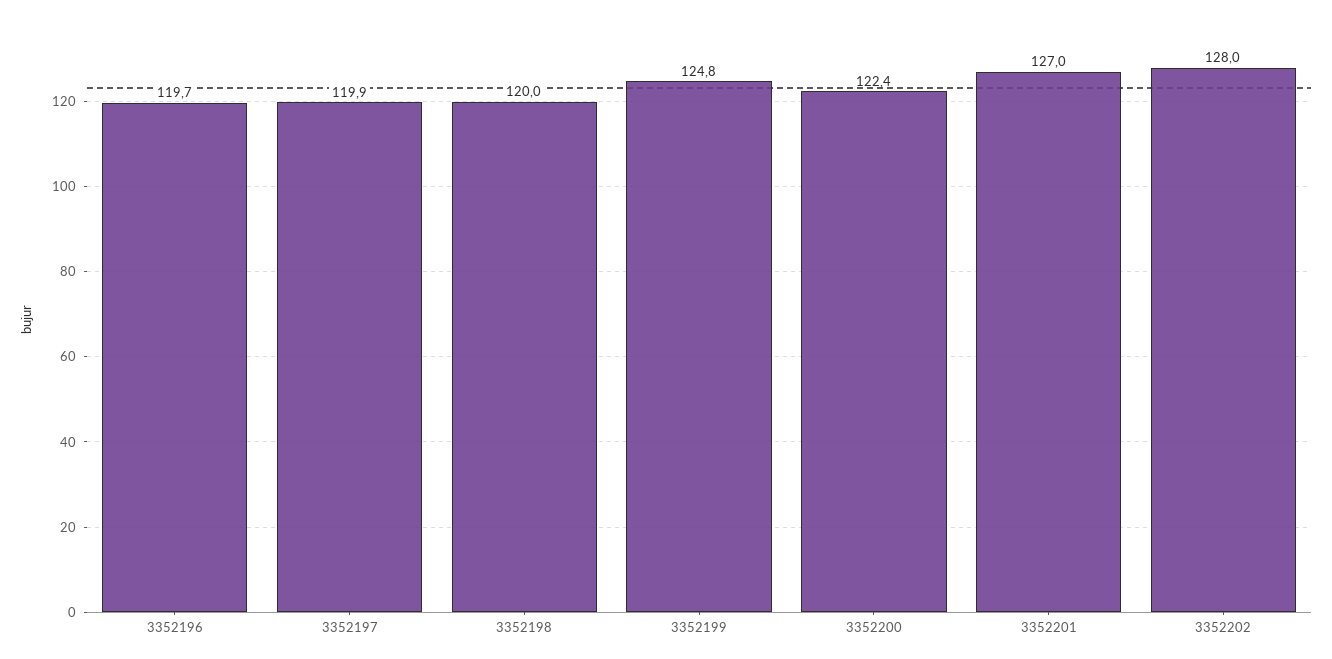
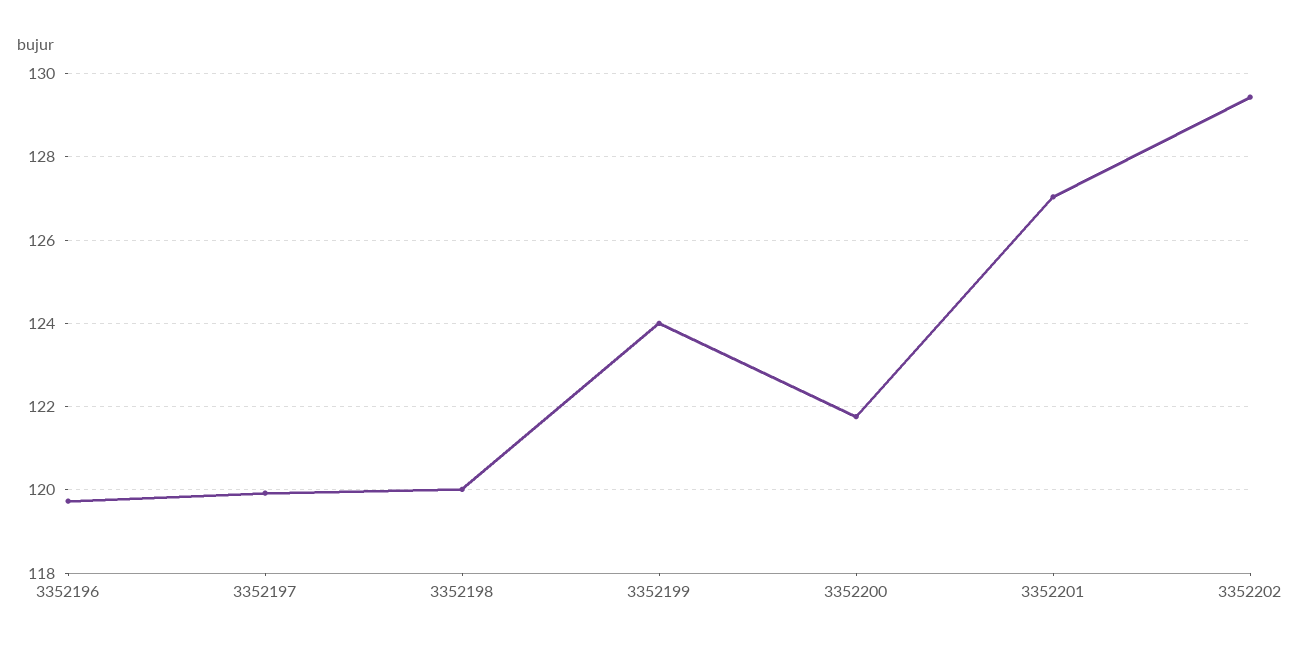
3352199: 124.8 -> 124
3352200: 122.4 -> 121.8
3352202: 128 -> 129.4

